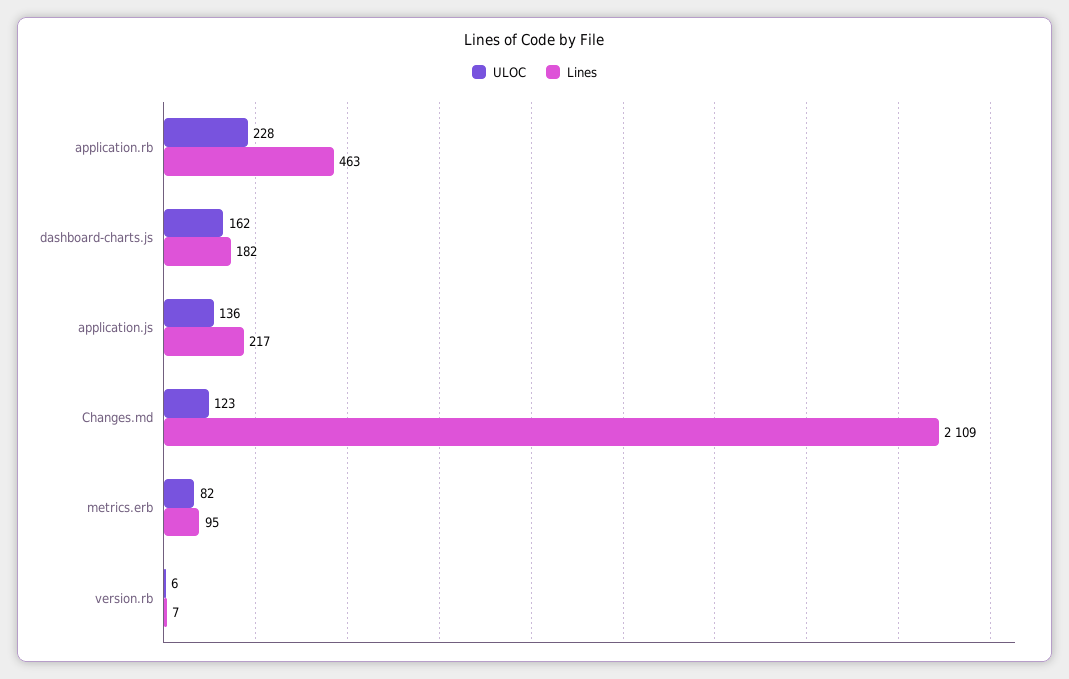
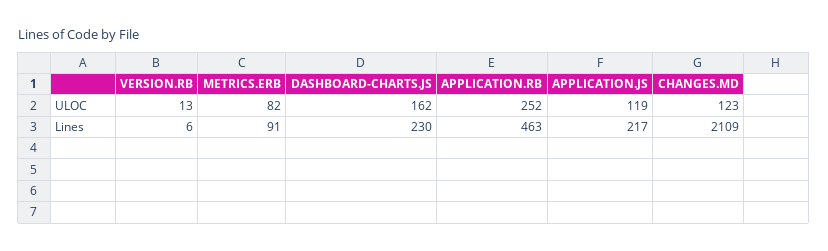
ULOC, application.rb: 228 -> 252
Lines, dashboard-charts.js: 182 -> 230
ULOC, application.js: 136 -> 119
Lines, metrics.erb: 95 -> 91
ULOC, version.rb: 6 -> 13
Lines, version.rb: 7 -> 6

